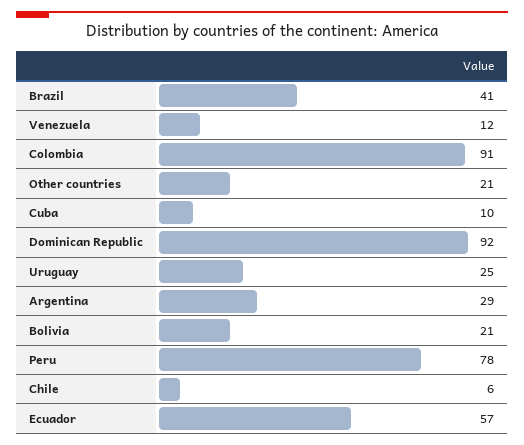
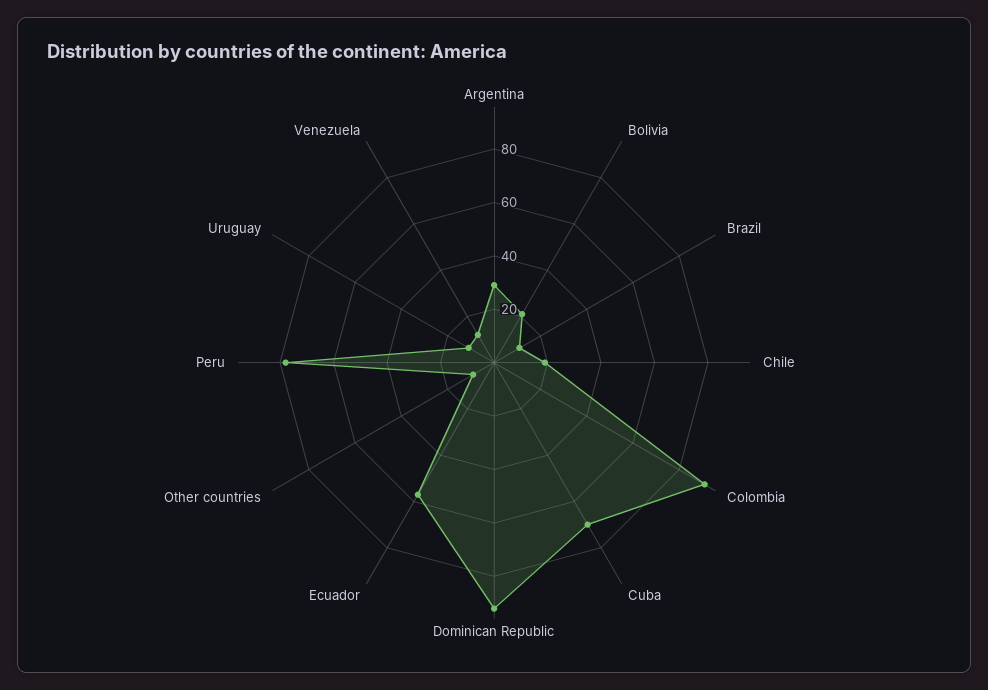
Brazil: 41 -> 10
Other countries: 21 -> 10
Cuba: 10 -> 70
Uruguay: 25 -> 10
Chile: 6 -> 20

